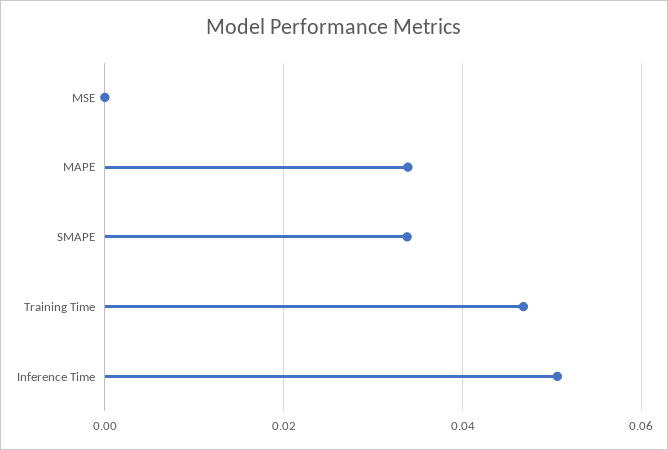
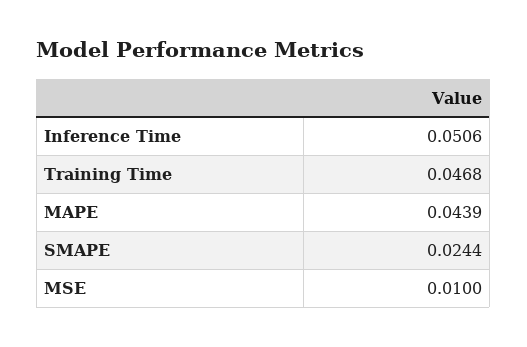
MSE: 0 -> 0.01
MAPE: 0.034 -> 0.0439
SMAPE: 0.034 -> 0.0244

